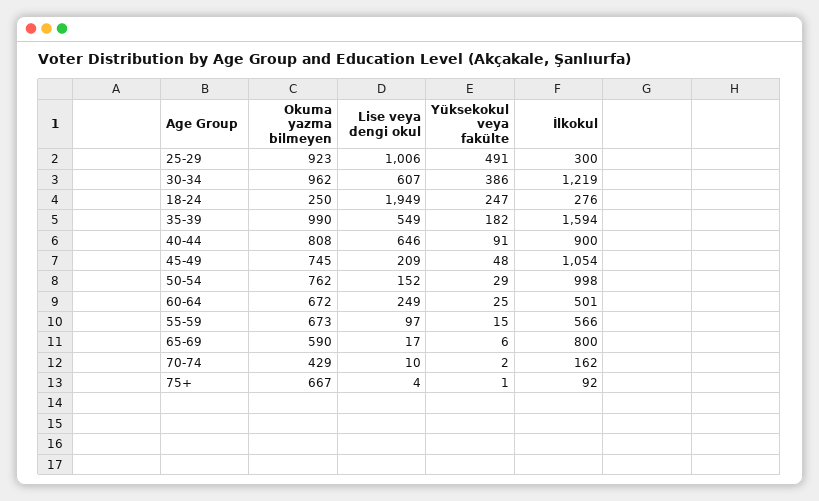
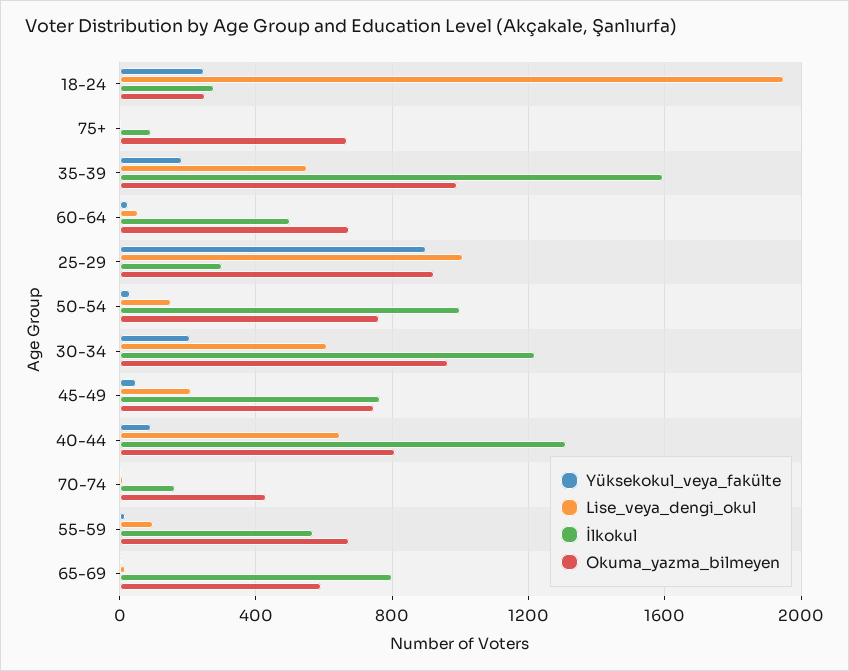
Yüksekokul veya fakülte, 25-29: 491 -> 900
Yüksekokul veya fakülte, 30-34: 386 -> 200
İlkokul, 40-44: 900 -> 1300
İlkokul, 45-49: 1054 -> 750
Lise veya dengi okul, 60-64: 249 -> 50

